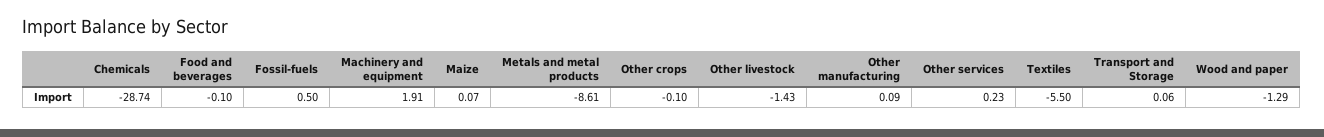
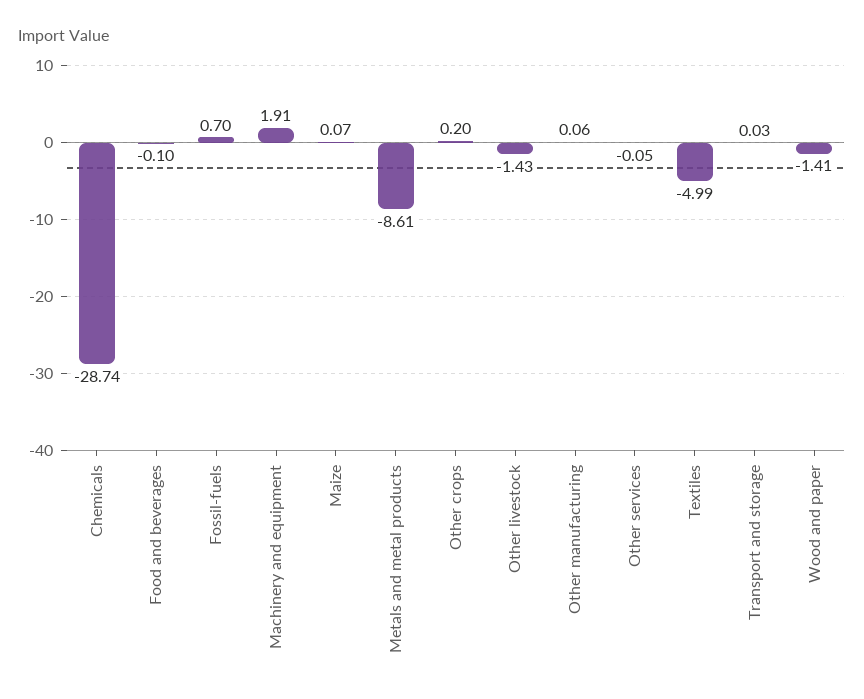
Fossil-fuels: 0.5 -> 0.7
Other crops: -0.1 -> 0.2
Other manufacturing: 0.09 -> 0.06
Other services: 0.23 -> -0.05
Textiles: -5.5 -> -4.99
Transport and Storage: 0.06 -> 0.03
Wood and paper: -1.29 -> -1.41

